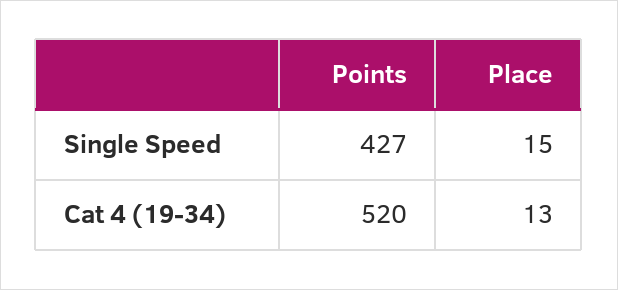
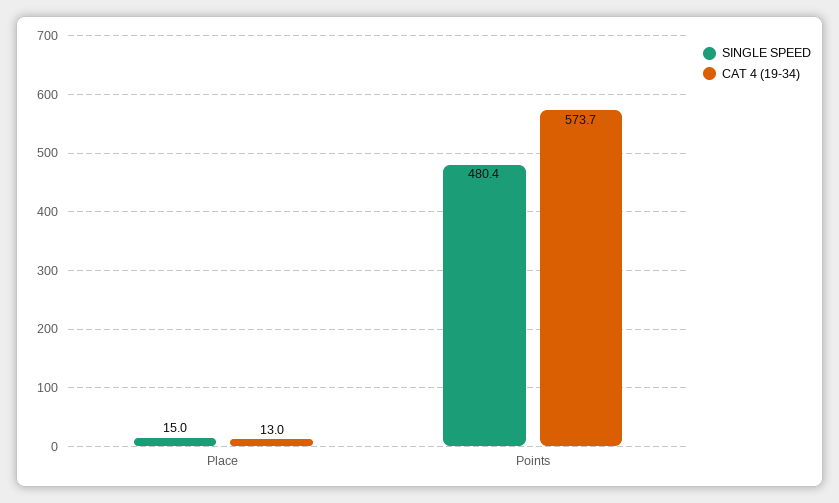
Single Speed, Points: 427 -> 480.4
Cat 4 (19-34), Points: 520 -> 573.7

